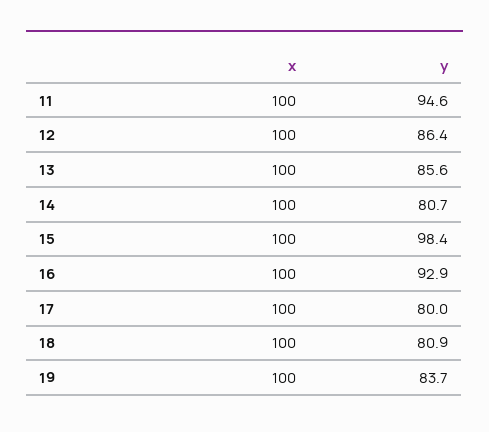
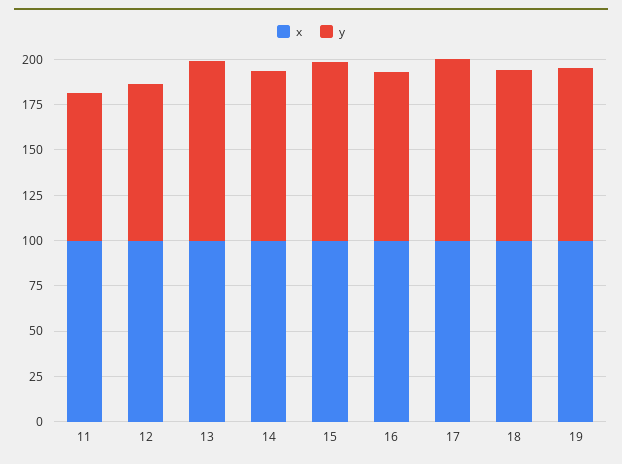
y, 11: 94.6 -> 80
y, 13: 85.6 -> 100
y, 14: 80.7 -> 95
y, 17: 80 -> 100
y, 18: 80.9 -> 95
y, 19: 83.7 -> 95

